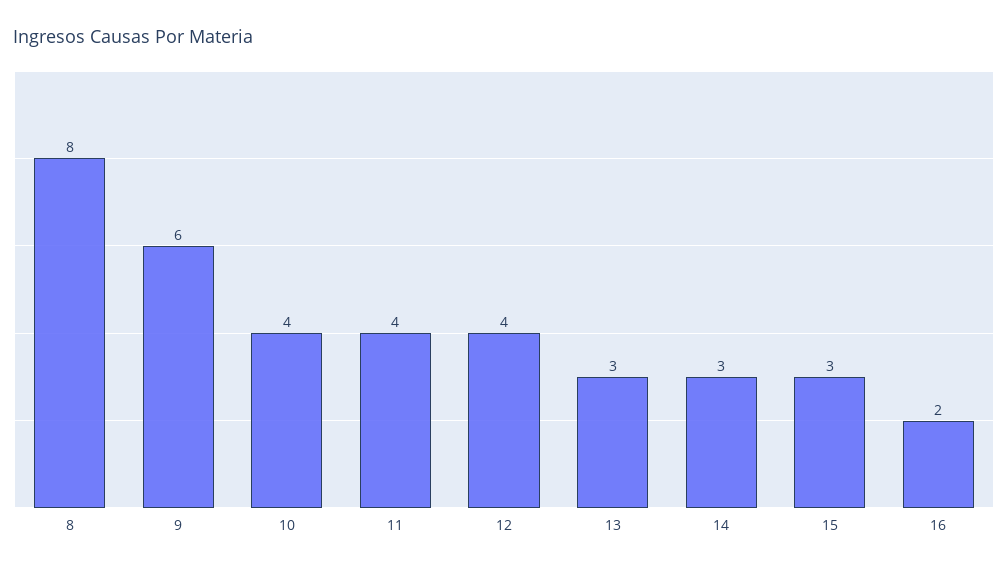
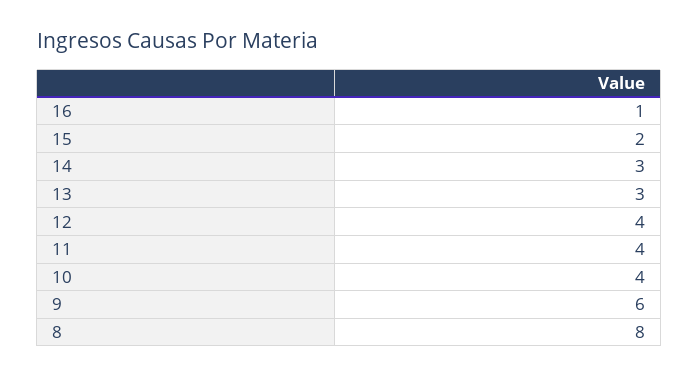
15: 3 -> 2
16: 2 -> 1

